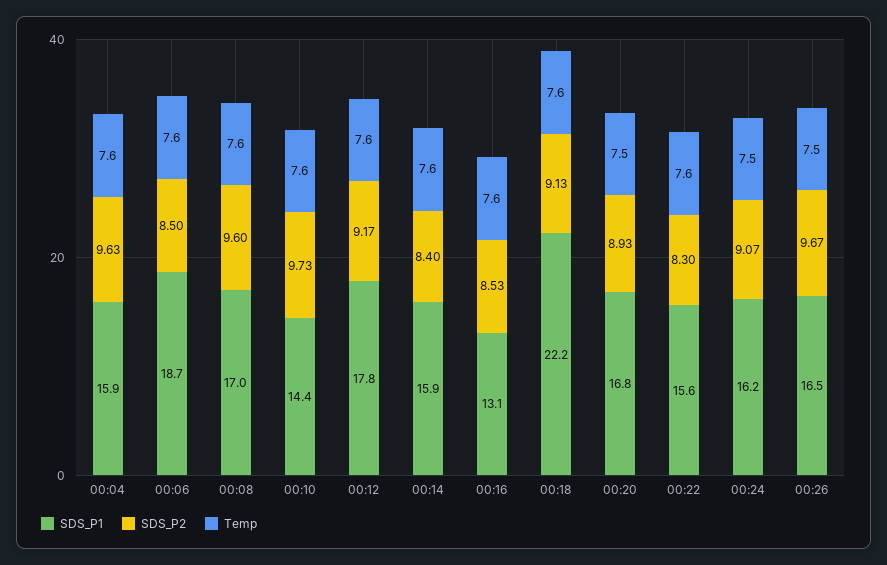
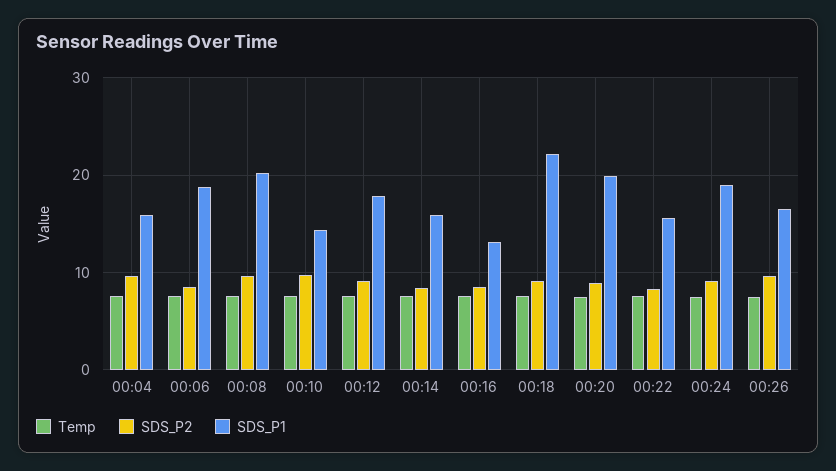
SDS_P1, 00:08: 17 -> 20
SDS_P1, 00:20: 16.8 -> 20
SDS_P1, 00:24: 16.2 -> 19

